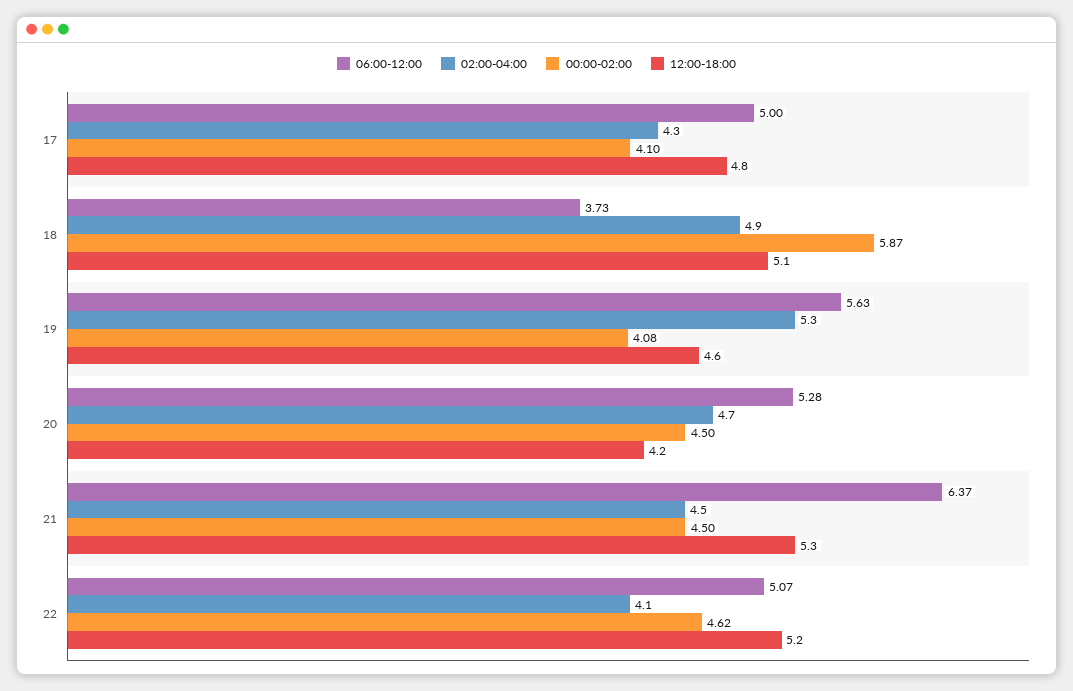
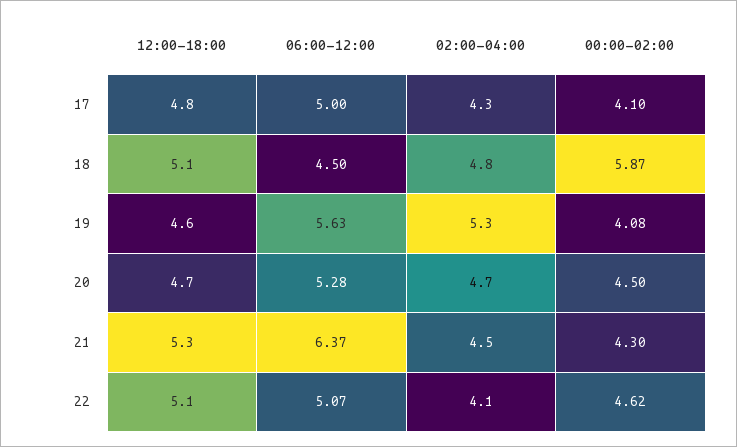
06:00-12:00, 18: 3.73 -> 4.5
02:00-04:00, 18: 4.9 -> 4.8
12:00-18:00, 20: 4.2 -> 4.7
00:00-02:00, 21: 4.5 -> 4.3
12:00-18:00, 22: 5.2 -> 5.1

